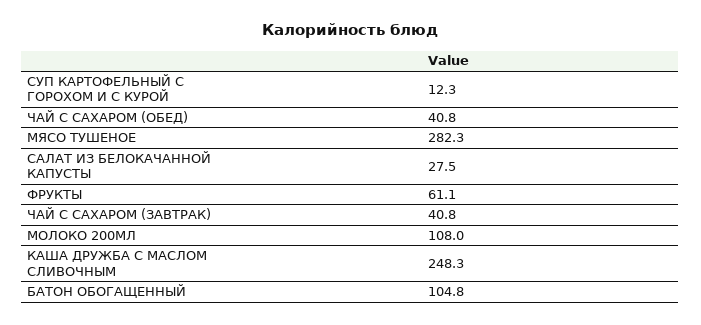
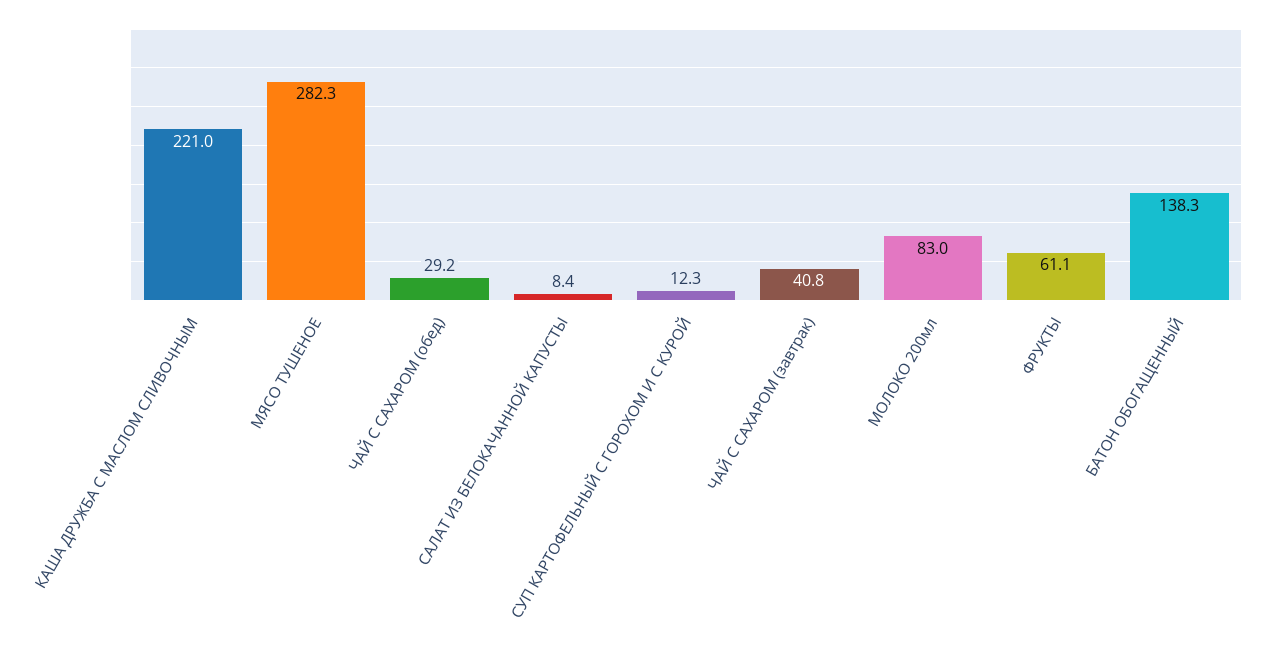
ЧАЙ С САХАРОМ (ОБЕД): 40.8 -> 29.2
САЛАТ ИЗ БЕЛОКАЧАННОЙ КАПУСТЫ: 27.5 -> 8.4
МОЛОКО 200МЛ: 108 -> 83
КАША ДРУЖБА С МАСЛОМ СЛИВОЧНЫМ: 248.3 -> 221
БАТОН ОБОГАЩЕННЫЙ: 104.8 -> 138.3

